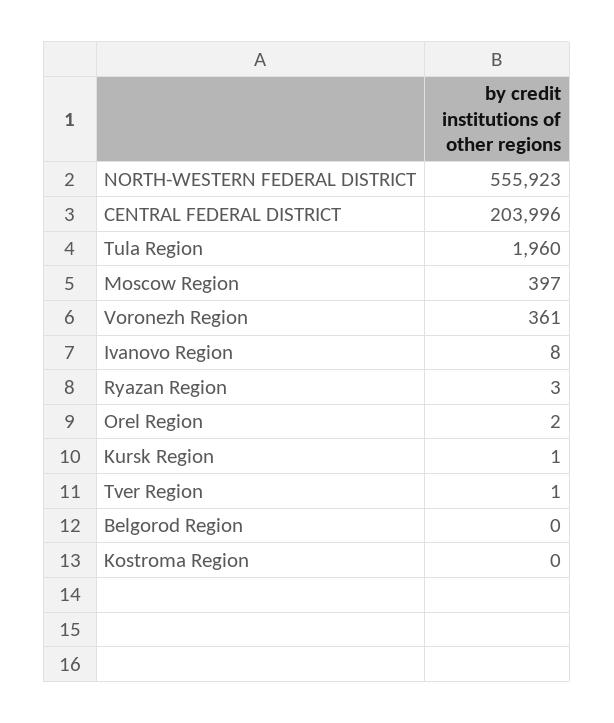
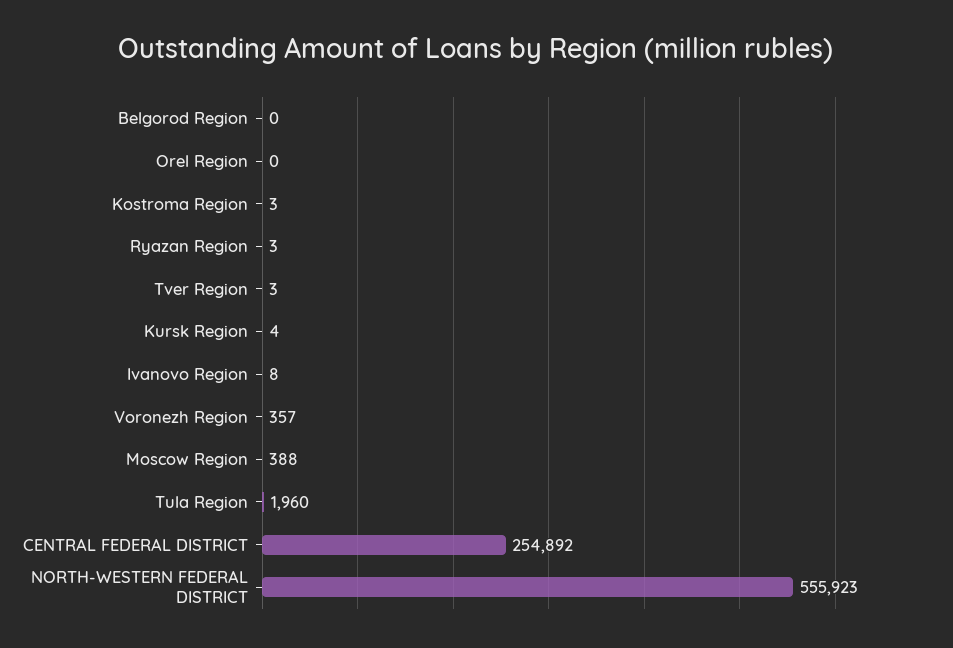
CENTRAL FEDERAL DISTRICT: 203996 -> 254892
Moscow Region: 397 -> 388
Voronezh Region: 361 -> 357
Orel Region: 2 -> 0
Kursk Region: 1 -> 4
Tver Region: 1 -> 3
Kostroma Region: 0 -> 3

